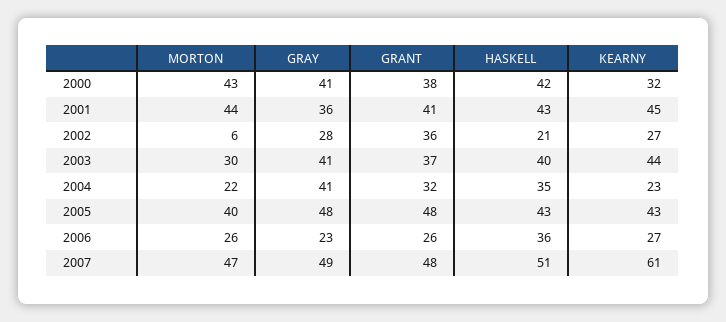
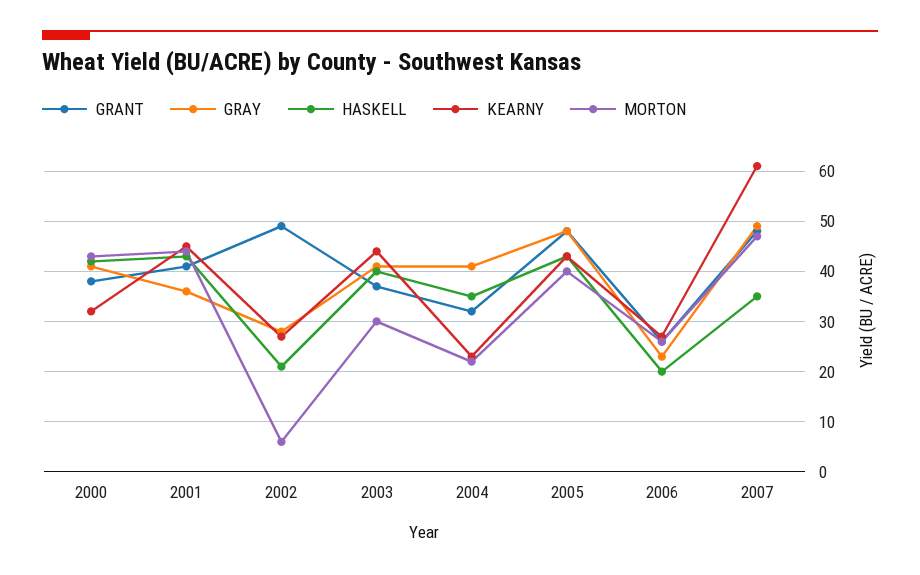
GRANT, 2002: 36 -> 50
HASKELL, 2006: 36 -> 20
HASKELL, 2007: 51 -> 35

